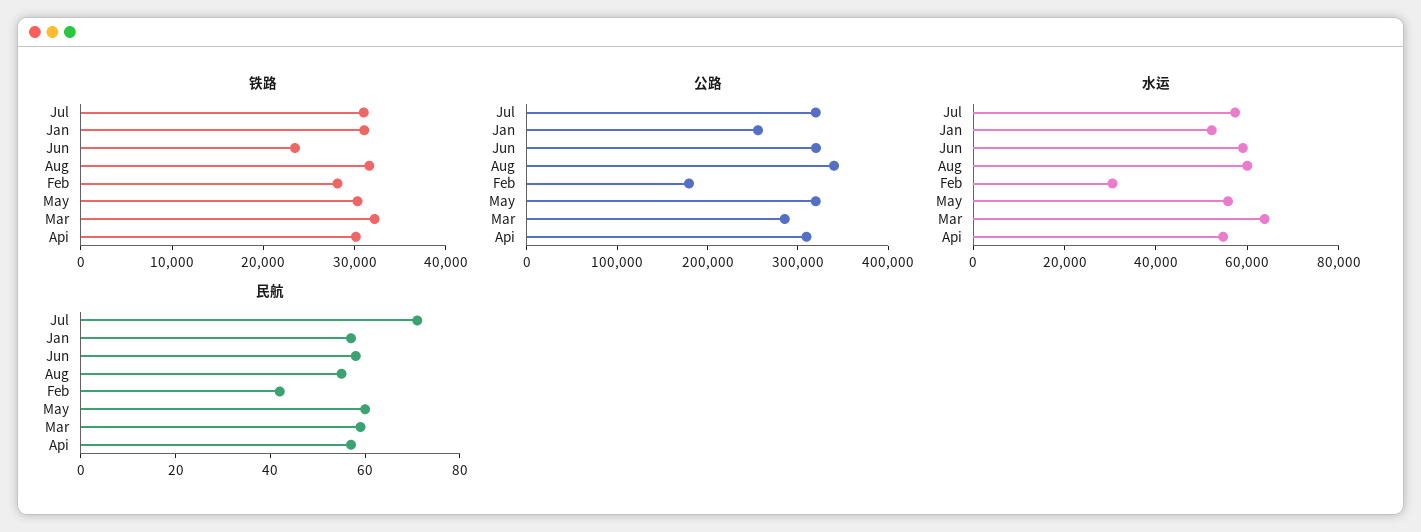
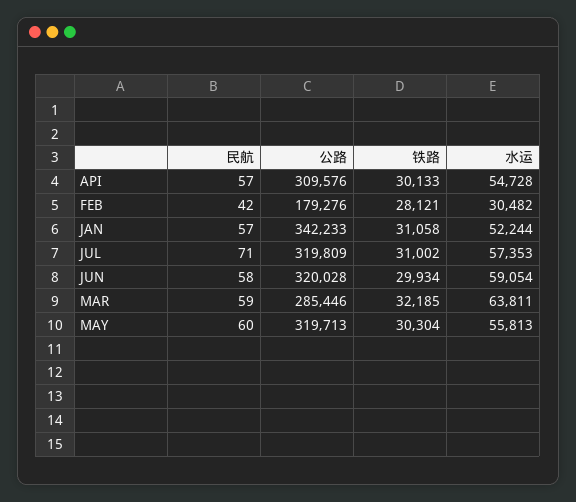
铁路, Jun: 24000 -> 29934
铁路, Aug: 32000 -> none
公路, Jan: 260000 -> 342233
公路, Aug: 340000 -> none
水运, Aug: 60000 -> none
民航, Aug: 55 -> none

